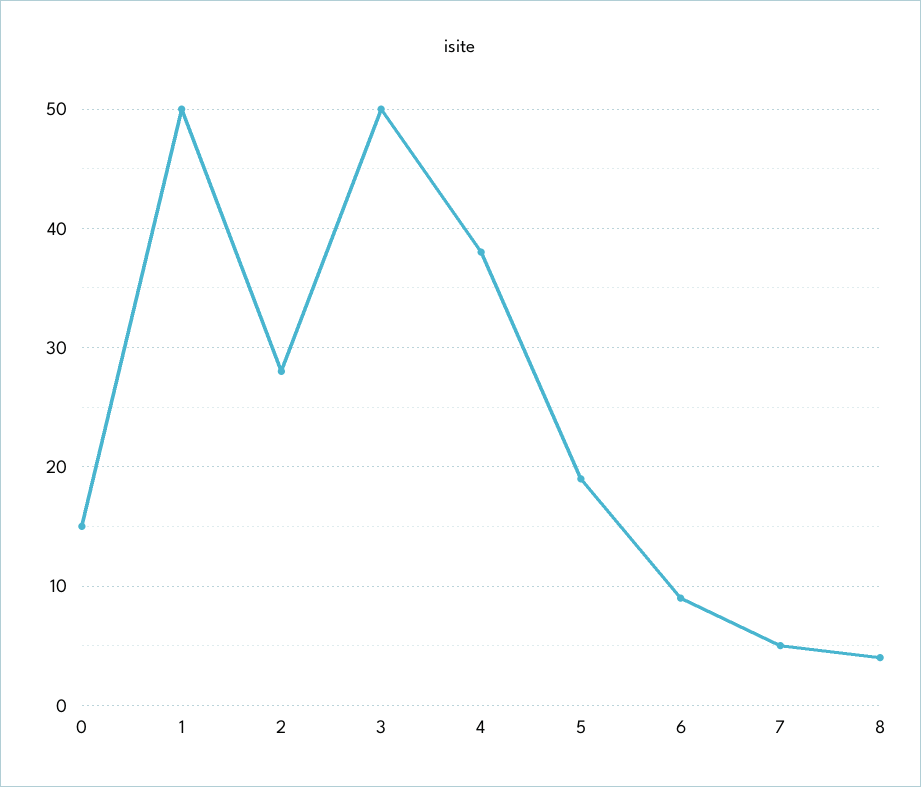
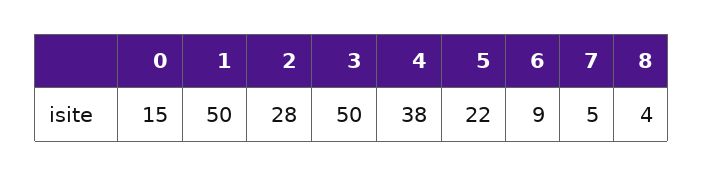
5: 19 -> 22

